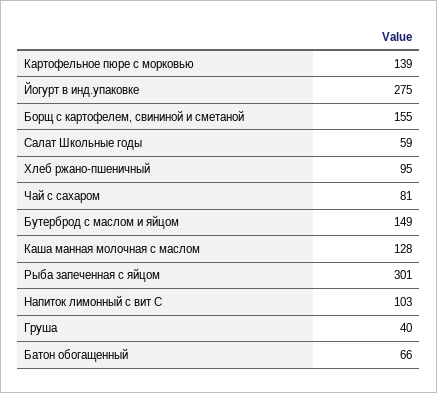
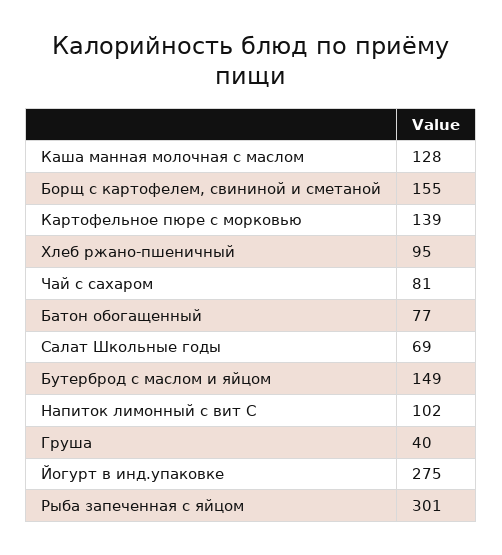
Салат Школьные годы: 59 -> 69
Напиток лимонный с вит С: 103 -> 102
Батон обогащенный: 66 -> 77

